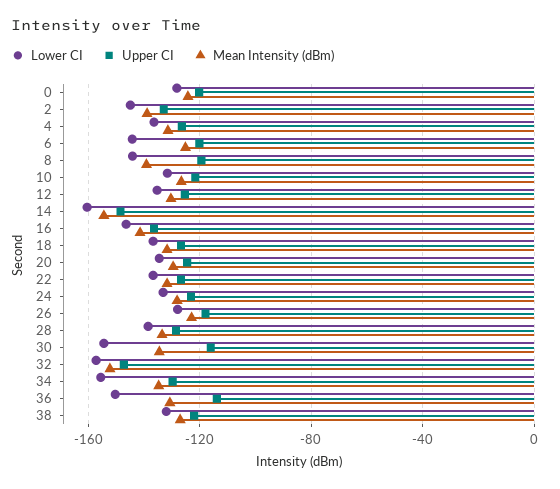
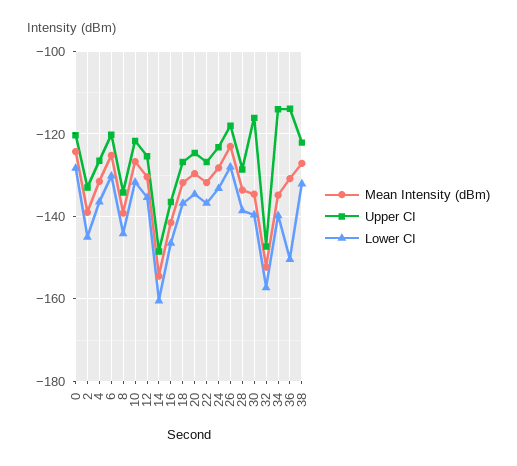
Lower CI, 6: -145 -> -130
Upper CI, 8: -120 -> -134
Lower CI, 30: -155 -> -140
Lower CI, 34: -155 -> -140
Upper CI, 34: -130 -> -114

